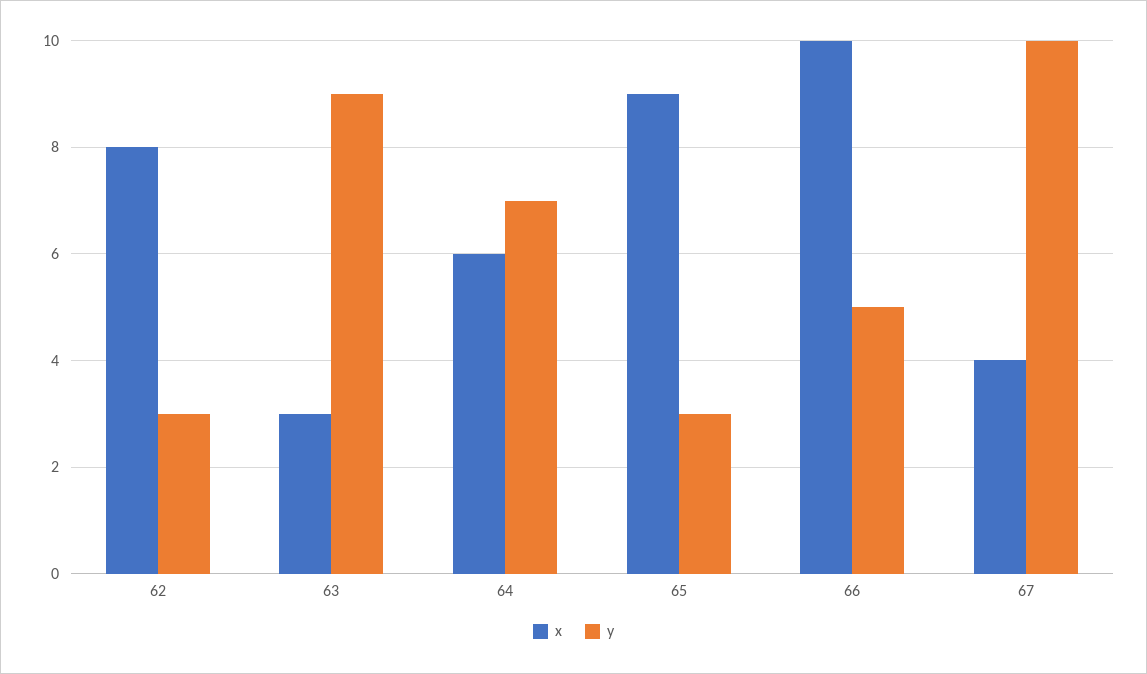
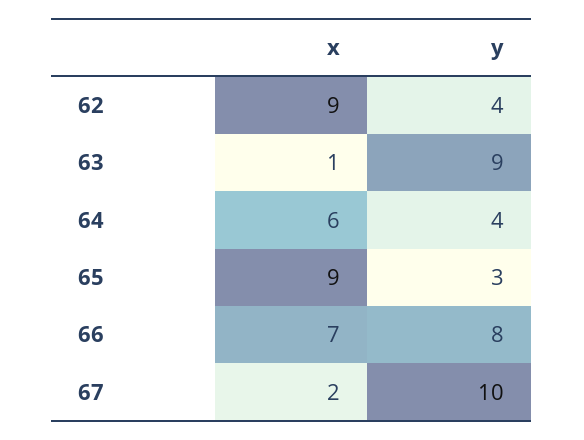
x, 62: 8 -> 9
y, 62: 3 -> 4
x, 63: 3 -> 1
y, 64: 7 -> 4
x, 66: 10 -> 7
y, 66: 5 -> 8
x, 67: 4 -> 2

